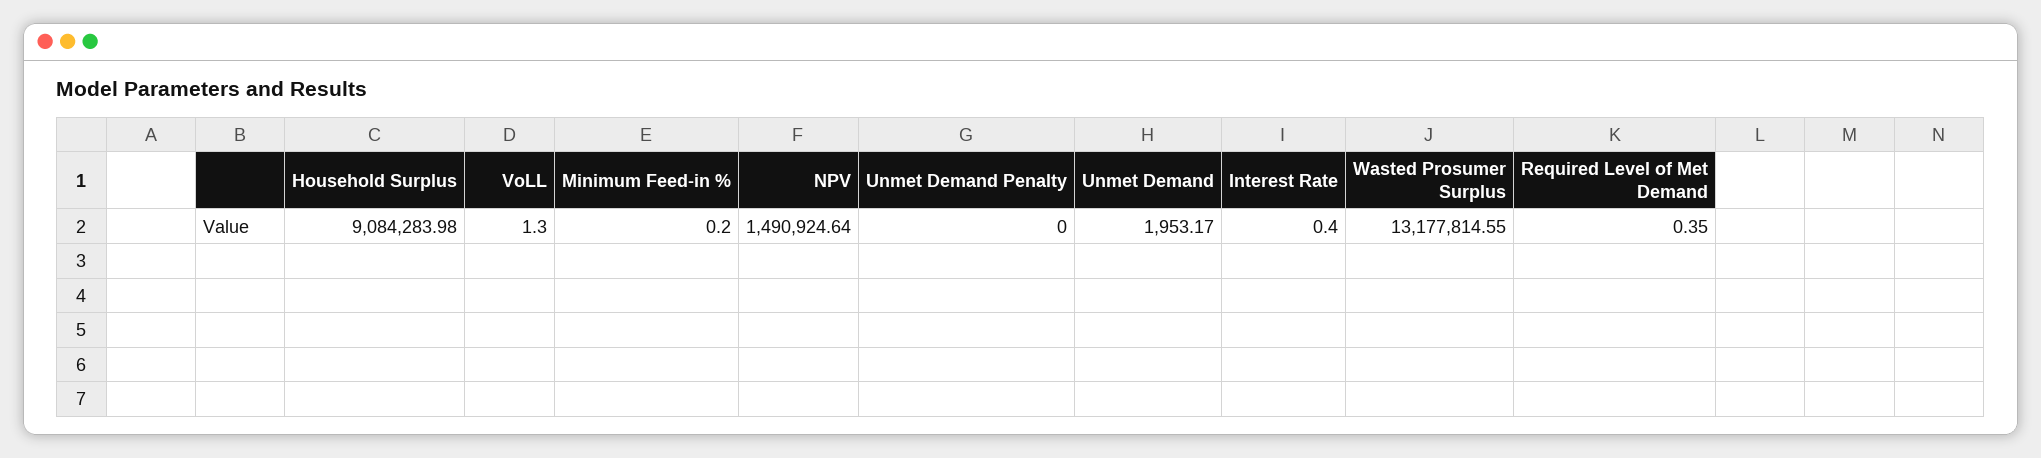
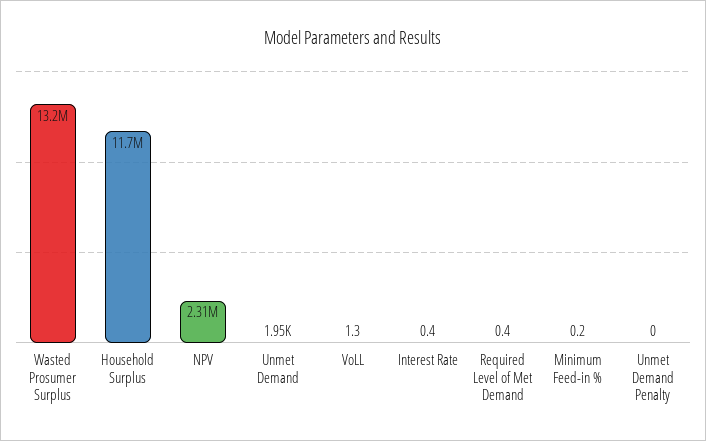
Household Surplus: 9084283.98 -> 11700000
NPV: 1490924.64 -> 2310000

